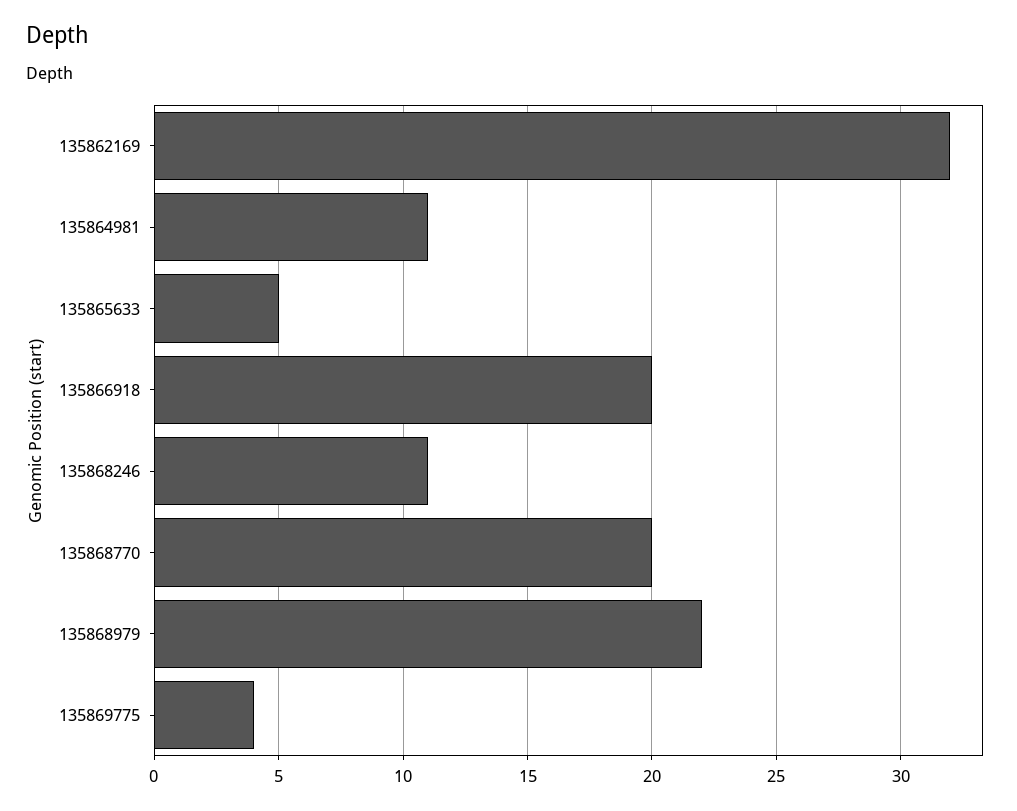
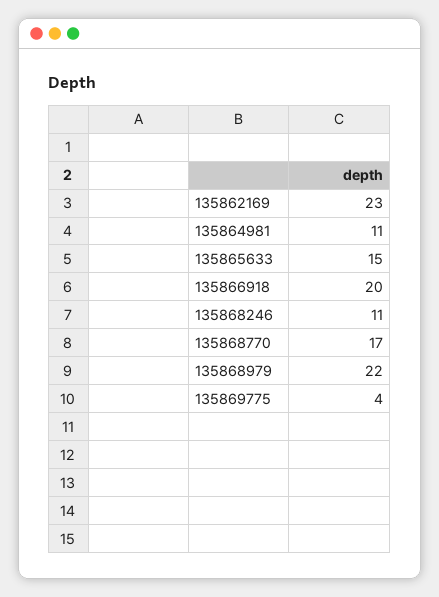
135862169: 32 -> 23
135865633: 5 -> 15
135868770: 20 -> 17

